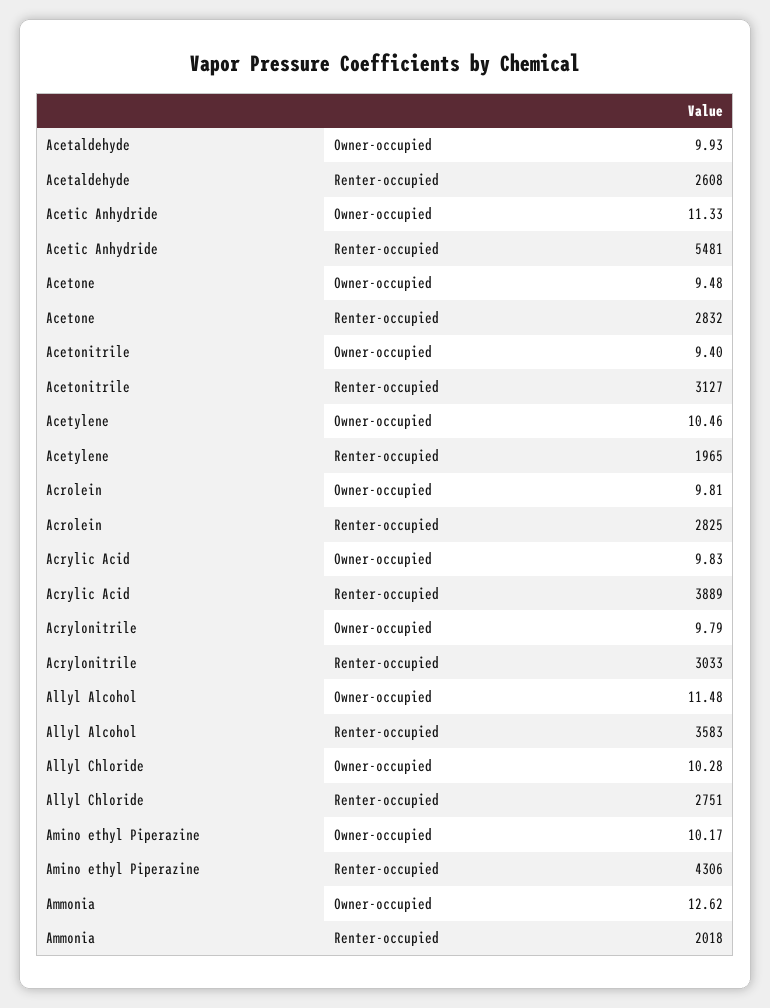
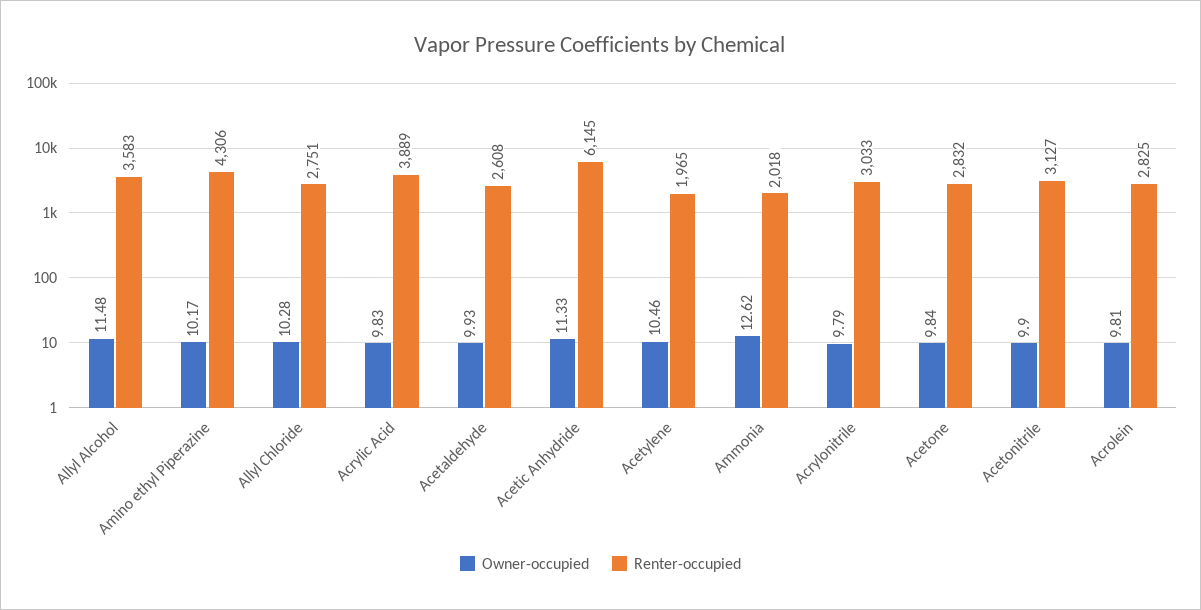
Renter-occupied, Acetic Anhydride: 5481 -> 6145
Owner-occupied, Acetone: 9.48 -> 9.84
Owner-occupied, Acetonitrile: 9.4 -> 9.9

